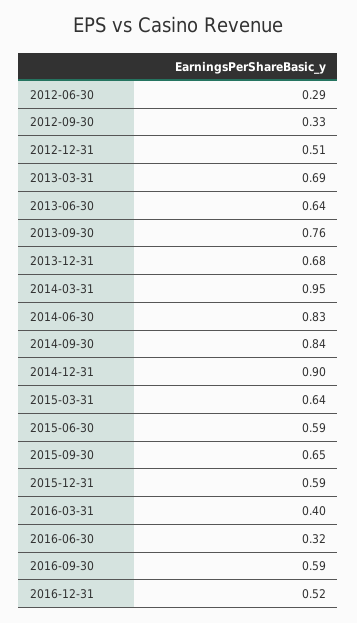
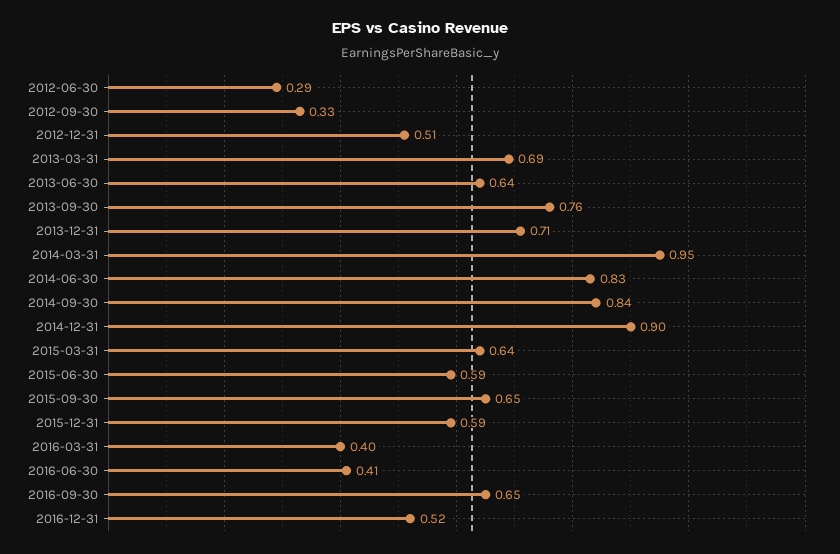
2013-12-31: 0.68 -> 0.71
2016-06-30: 0.32 -> 0.41
2016-09-30: 0.59 -> 0.65

